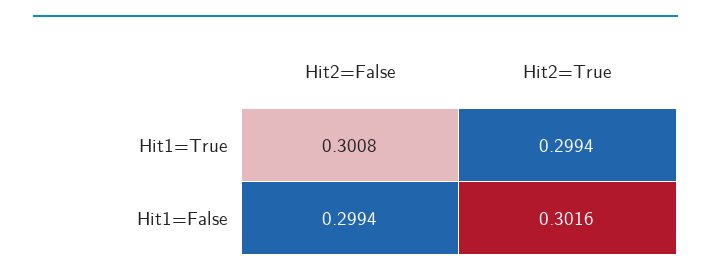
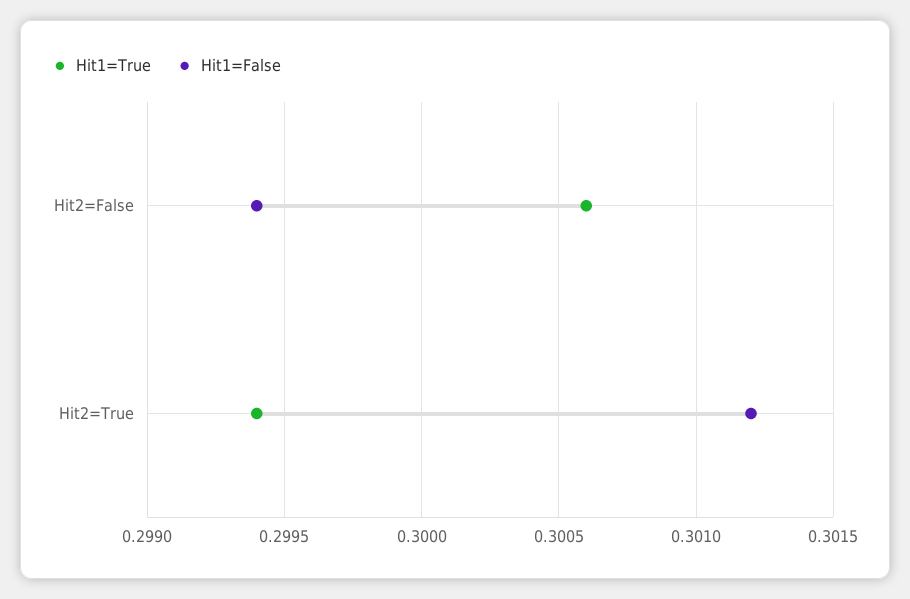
Hit1=True, Hit2=False: 0.3008 -> 0.3006
Hit1=False, Hit2=True: 0.3016 -> 0.3012

